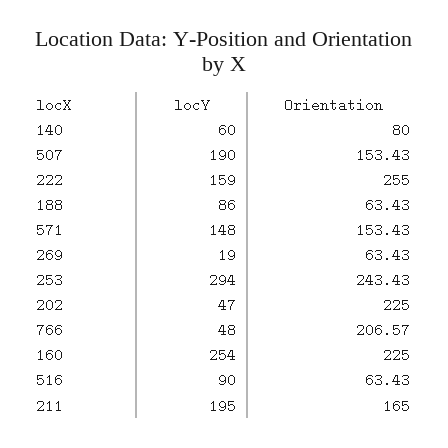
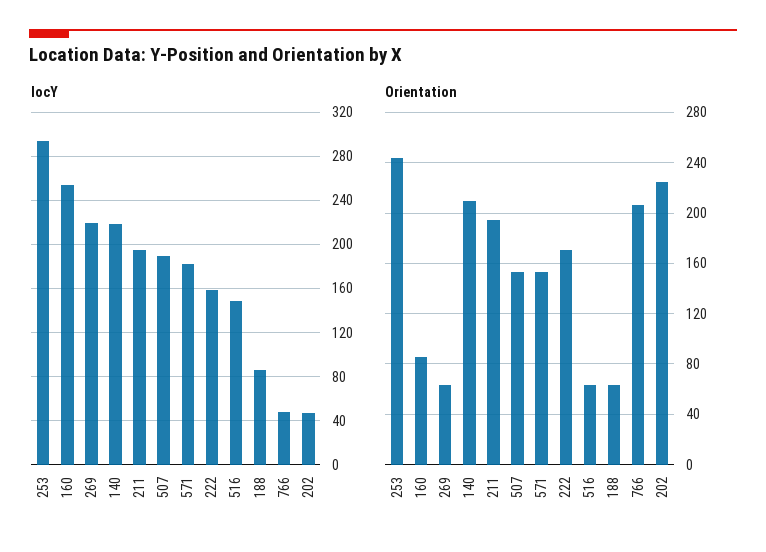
locY, 140: 60 -> 220
Orientation, 140: 80 -> 210
Orientation, 222: 255 -> 170
locY, 571: 148 -> 180
locY, 269: 19 -> 220
Orientation, 160: 225 -> 85
locY, 516: 90 -> 150
Orientation, 211: 165 -> 195

